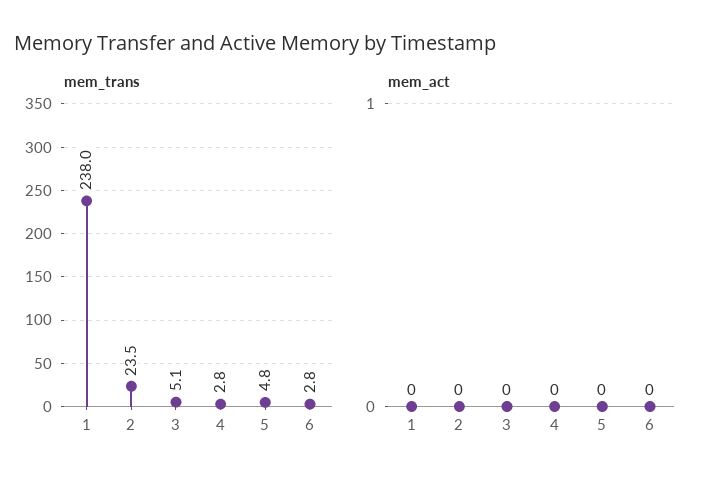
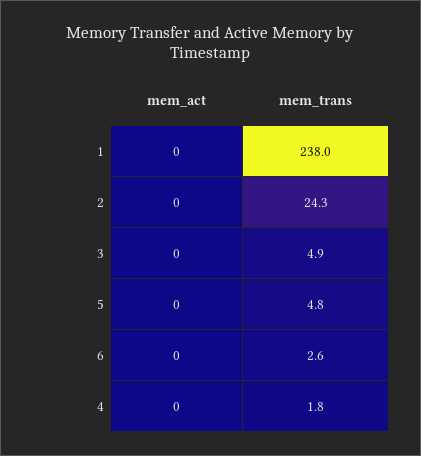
mem_trans, 2: 23.5 -> 24.3
mem_trans, 3: 5.1 -> 4.9
mem_trans, 4: 2.8 -> 1.8
mem_trans, 6: 2.8 -> 2.6

